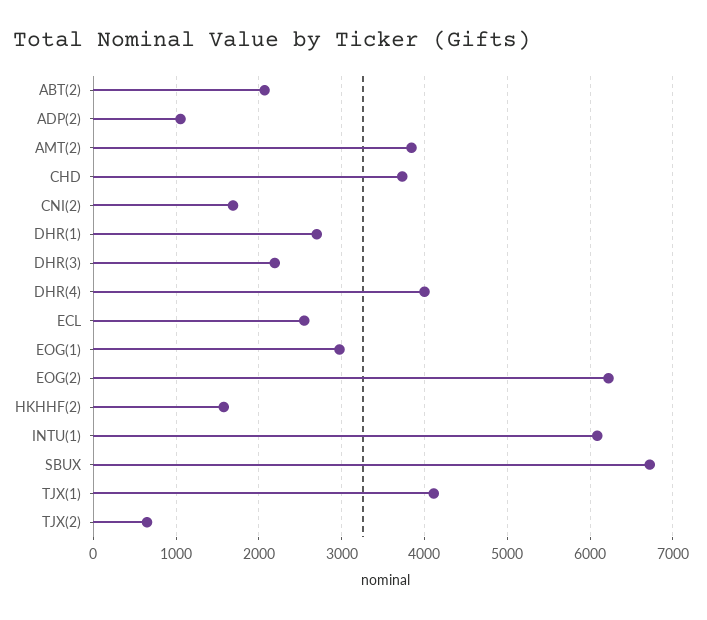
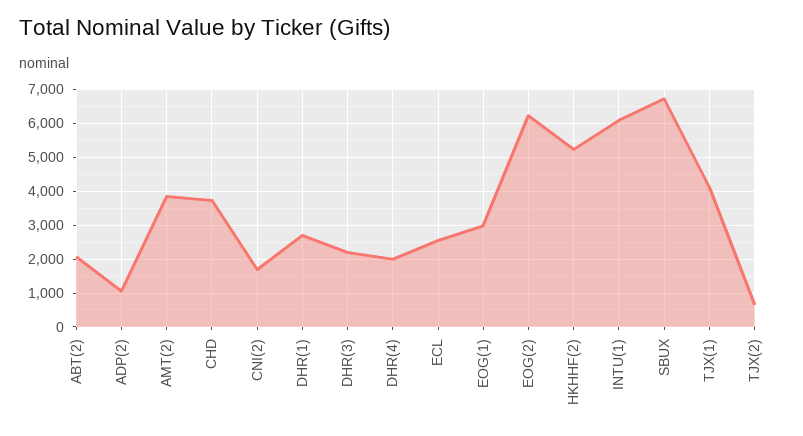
DHR(4): 4000 -> 2000
HKHHF(2): 1600 -> 5200

